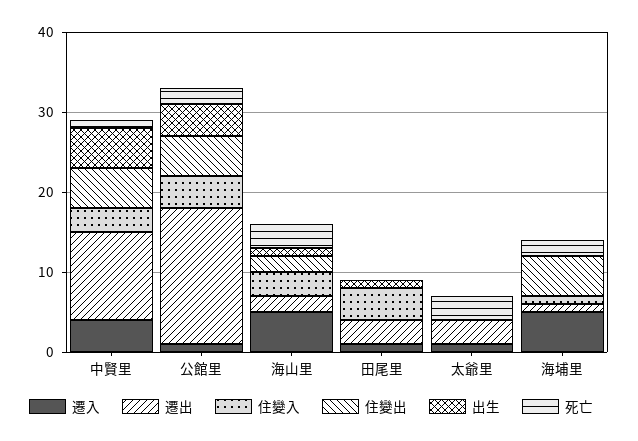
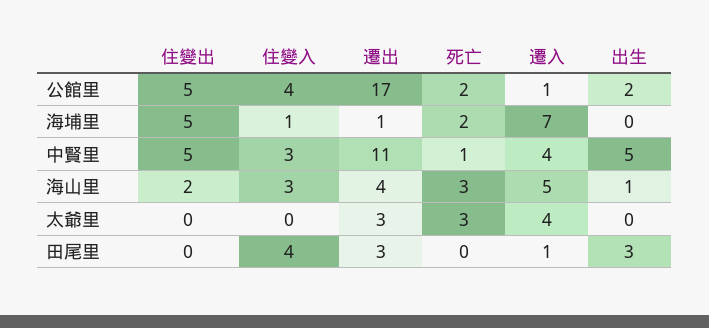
出生, 公館里: 4 -> 2
遷出, 海山里: 2 -> 4
出生, 田尾里: 1 -> 3
遷入, 太爺里: 1 -> 4
遷入, 海埔里: 5 -> 7

